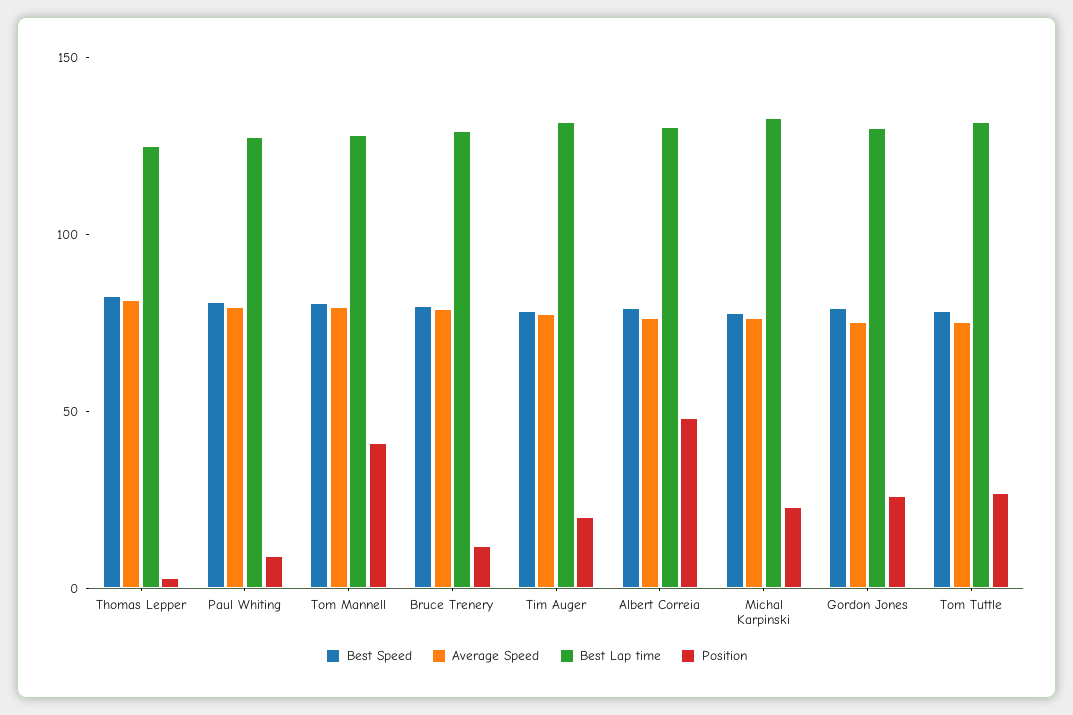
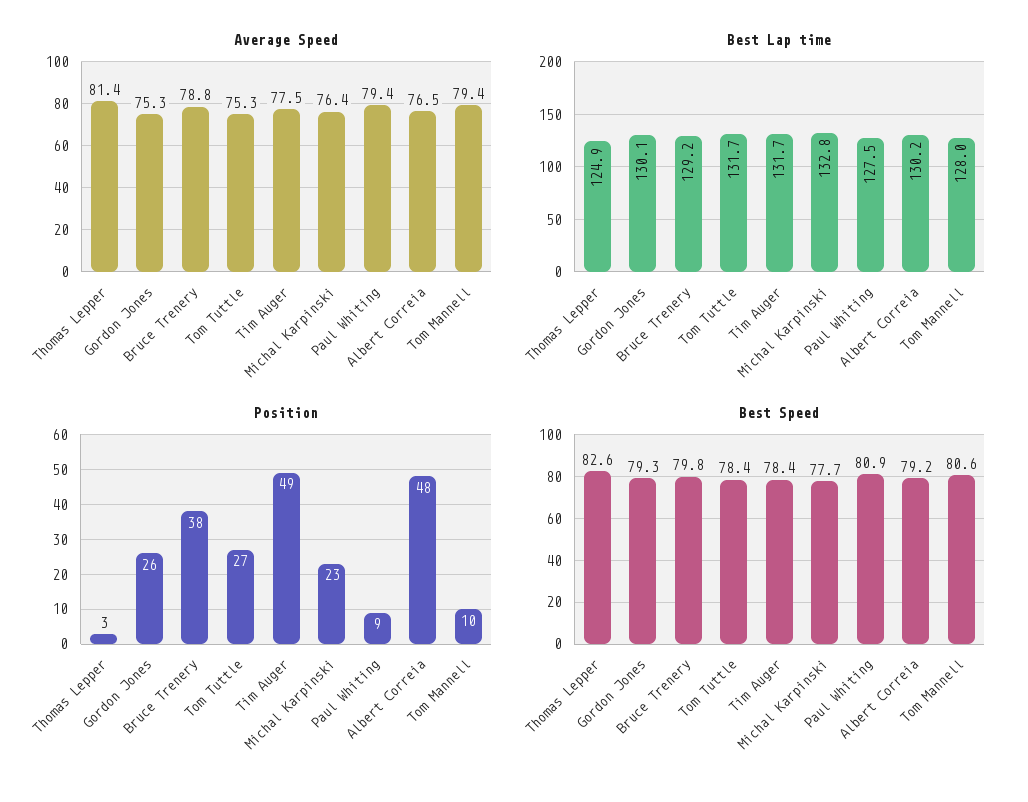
Position, Tom Mannell: 40 -> 10
Position, Bruce Trenery: 10 -> 38
Position, Tim Auger: 20 -> 49

